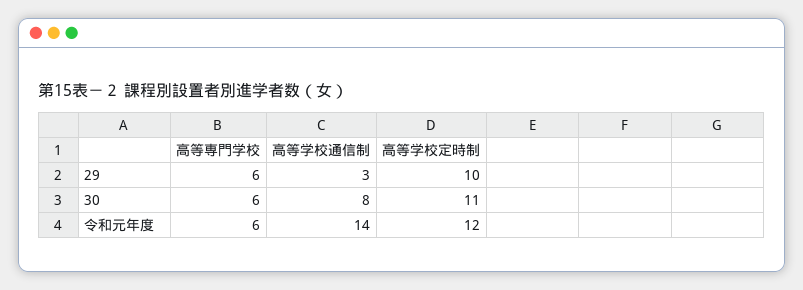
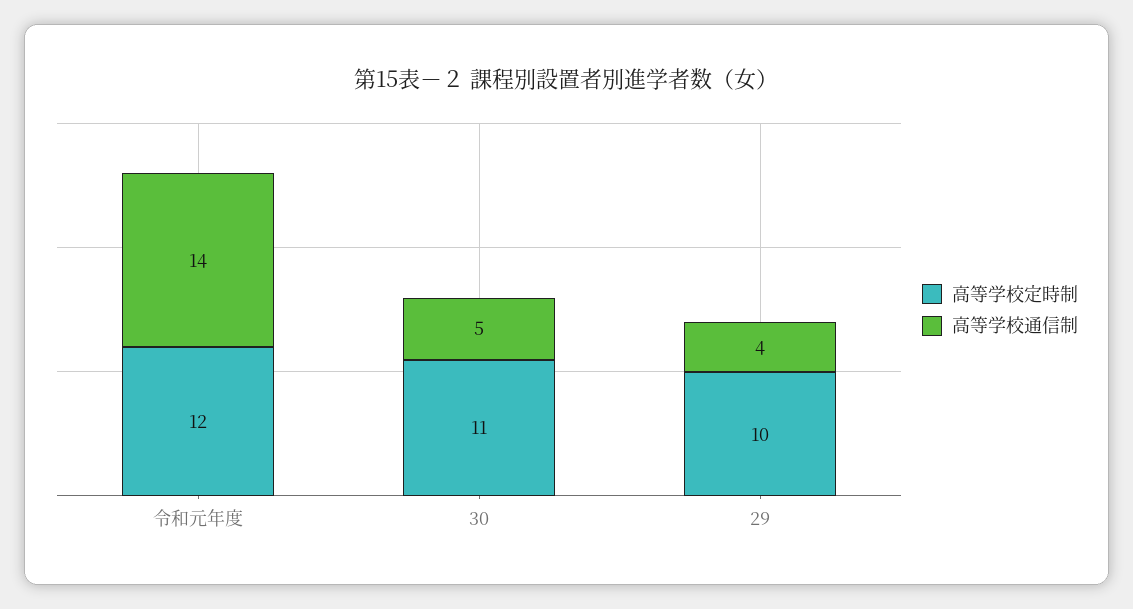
高等専門学校, 29: 6 -> none
高等学校通信制, 29: 3 -> 4
高等専門学校, 30: 6 -> none
高等学校通信制, 30: 8 -> 5
高等専門学校, 令和元年度: 6 -> none

